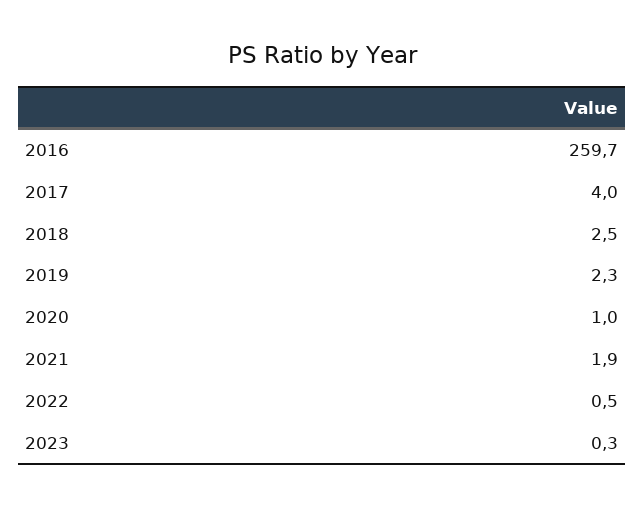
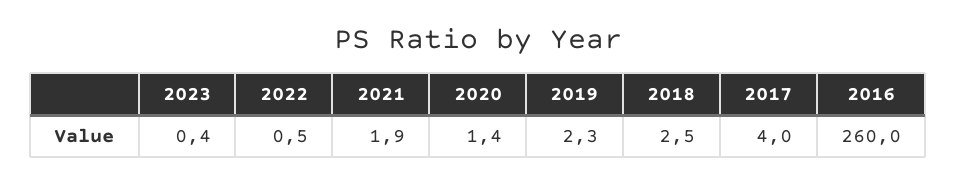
2016: 259.7 -> 260
2020: 1 -> 1.4
2023: 0.3 -> 0.4

